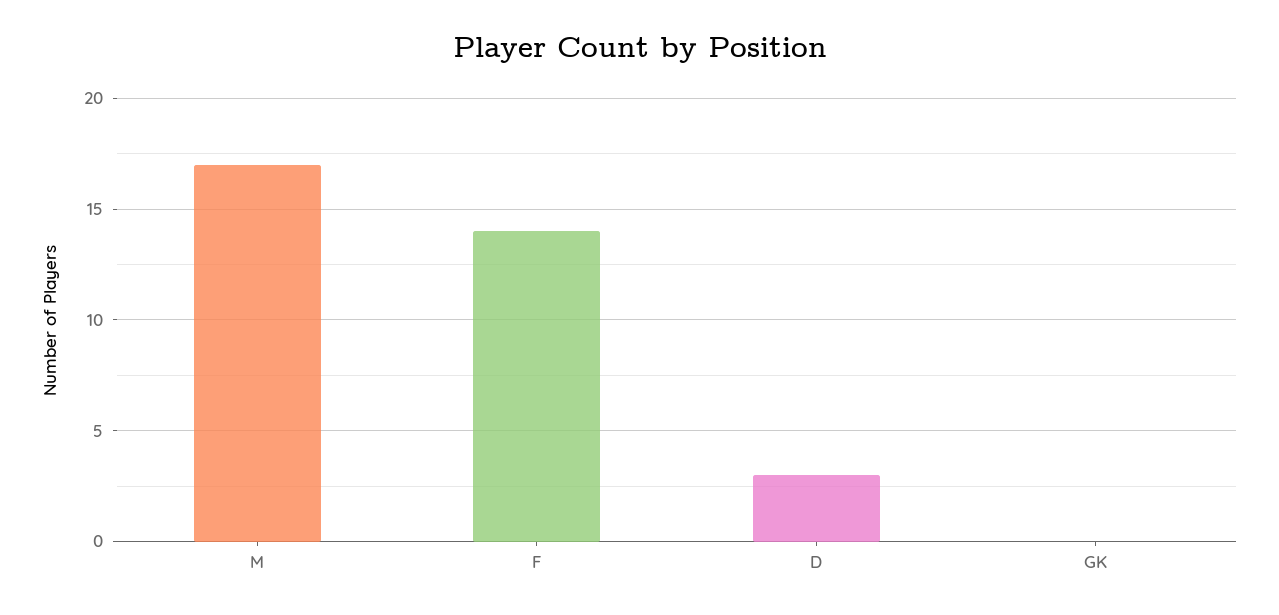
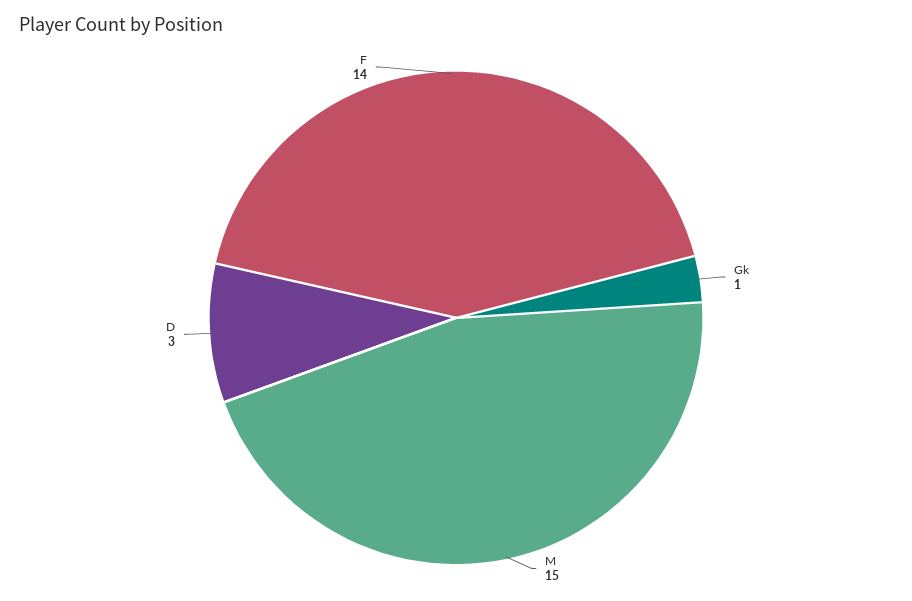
M: 17 -> 15
GK: 0 -> 1

